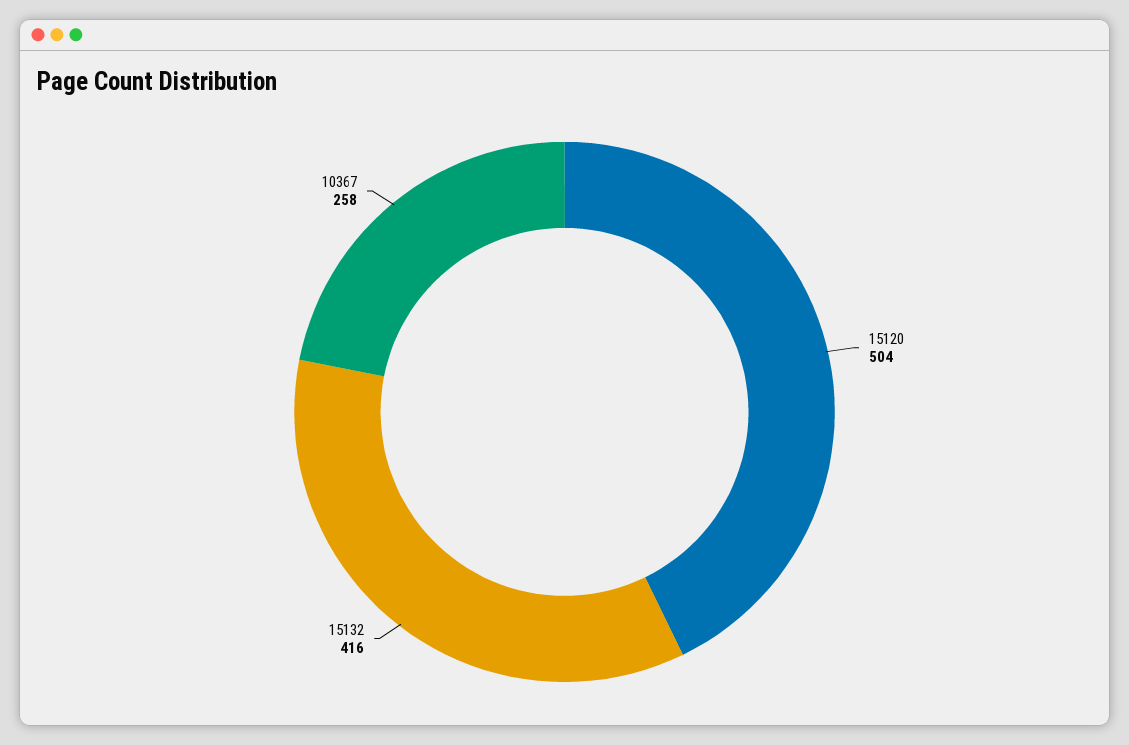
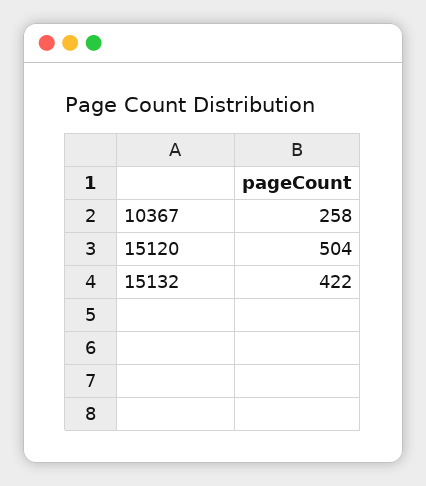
15132: 416 -> 422

